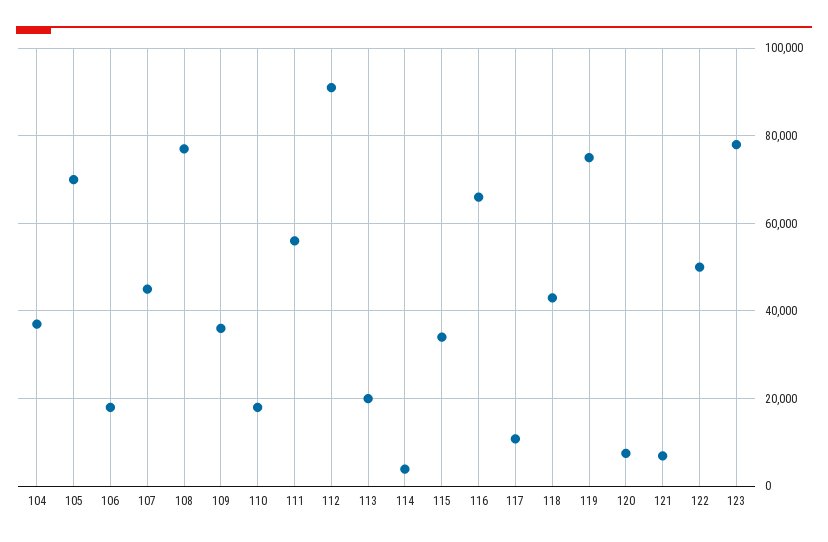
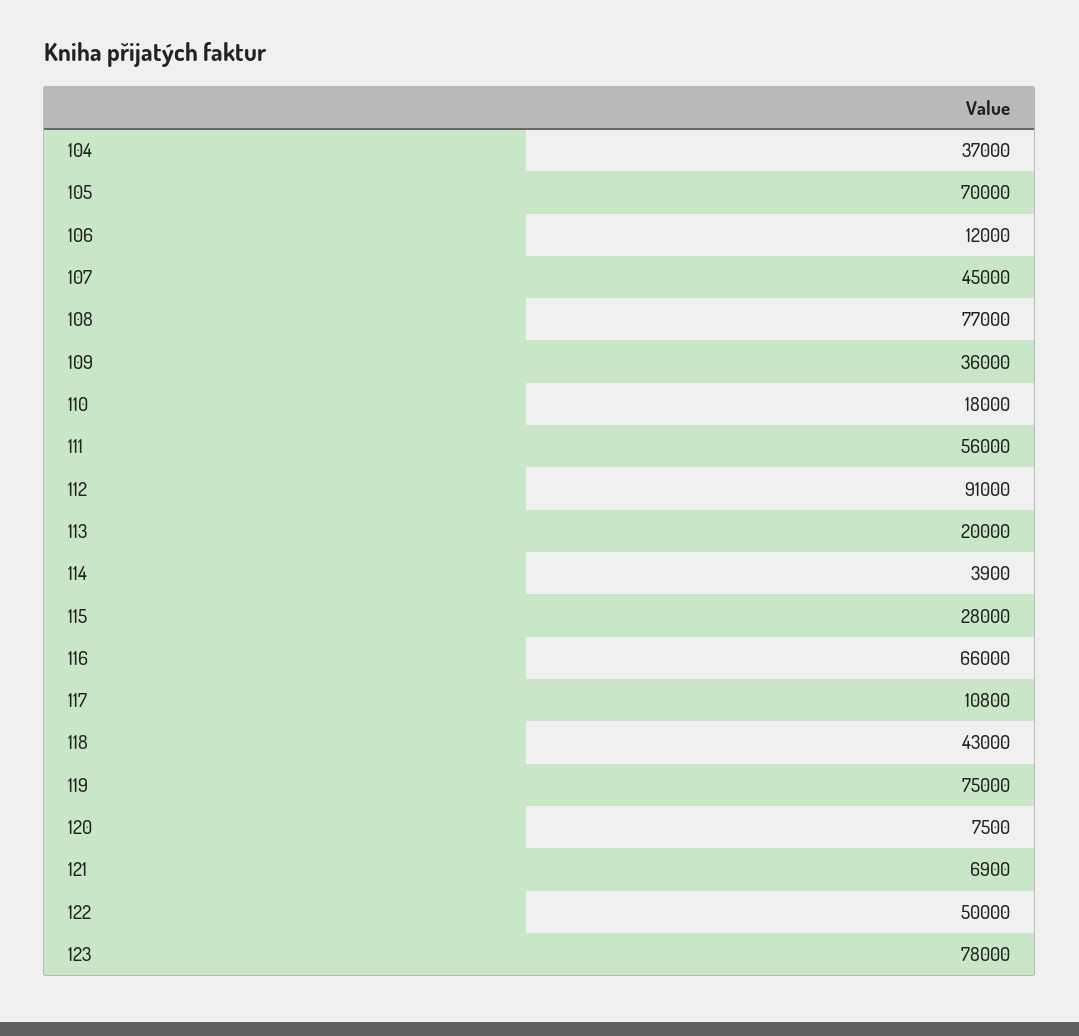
106: 18000 -> 12000
115: 34000 -> 28000

